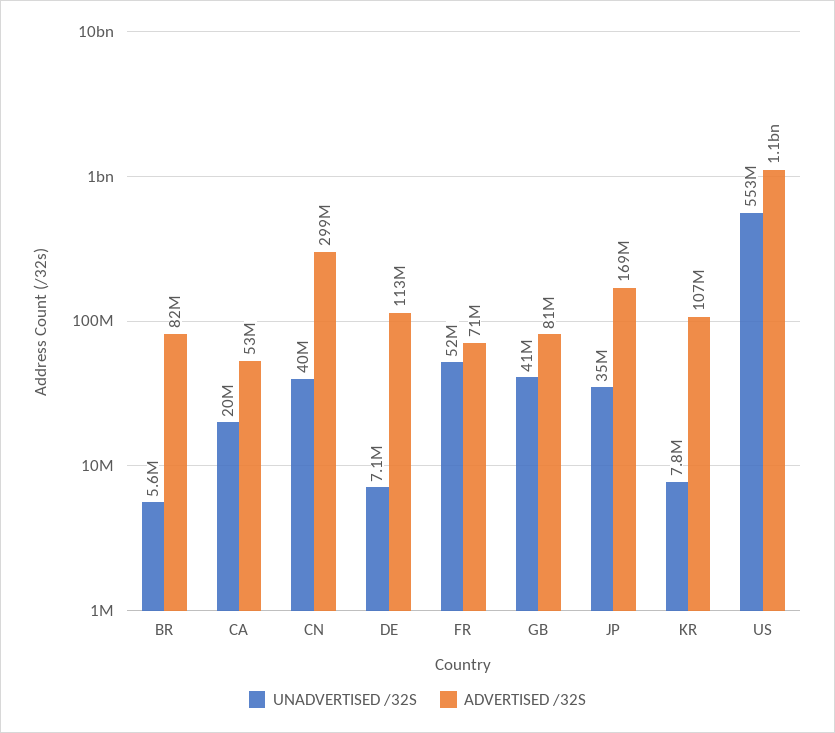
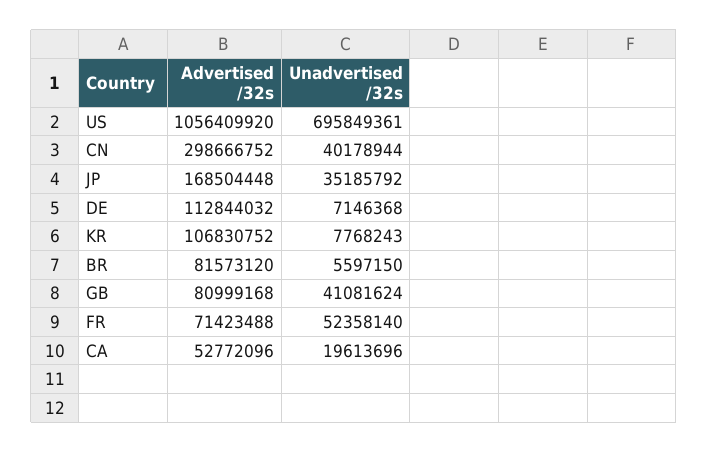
UNADVERTISED /32S, US: 553000000 -> 695849361

